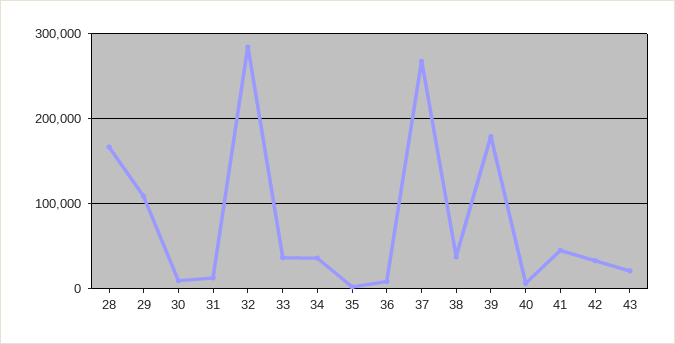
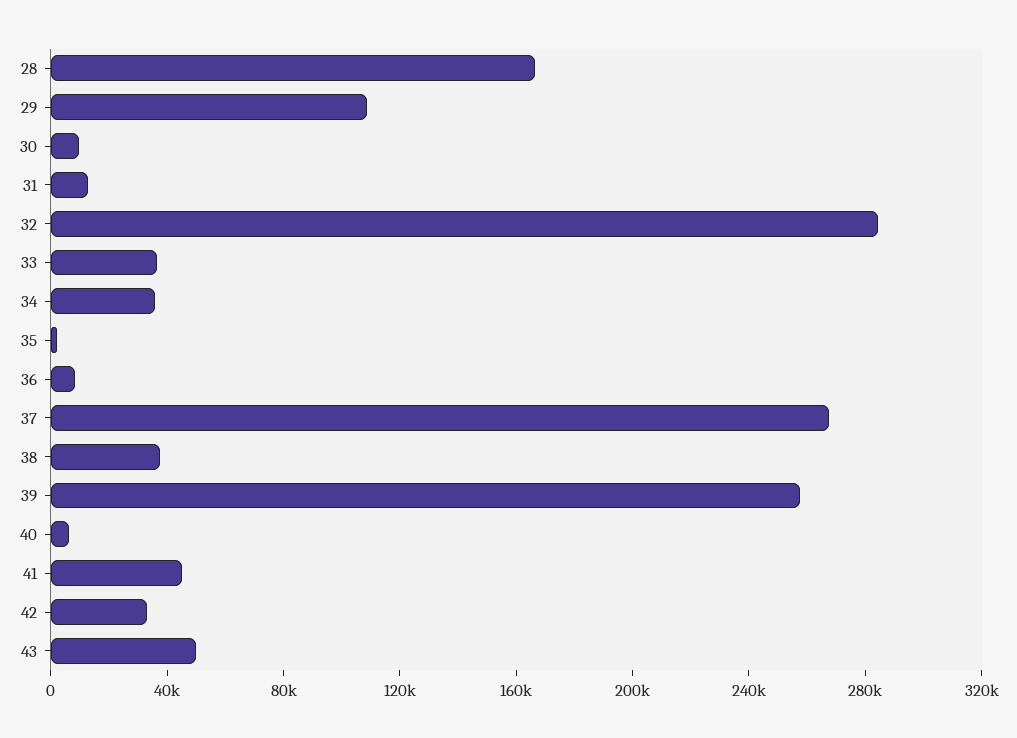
39: 180000 -> 260000
43: 20000 -> 50000

